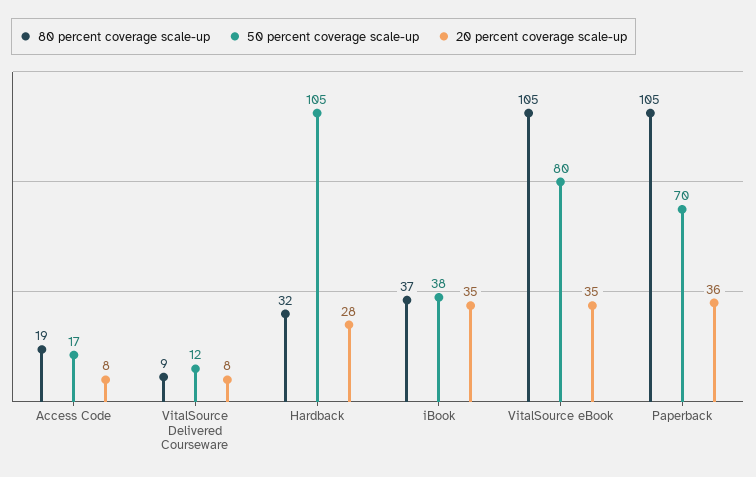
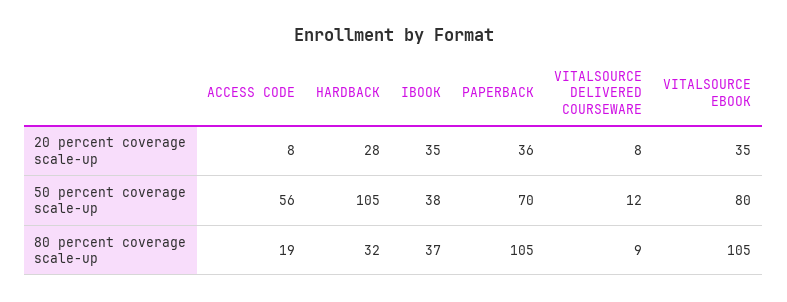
50 percent coverage scale-up, Access Code: 17 -> 56

